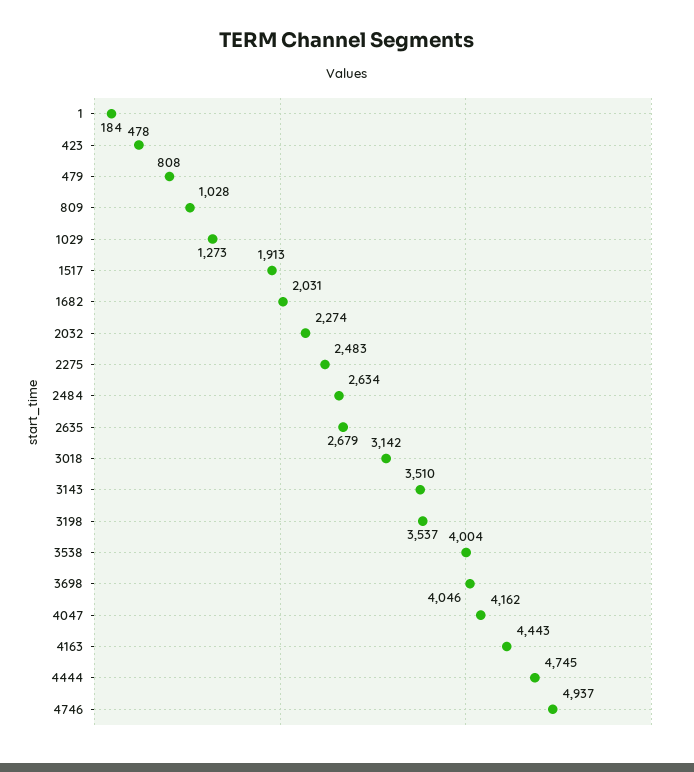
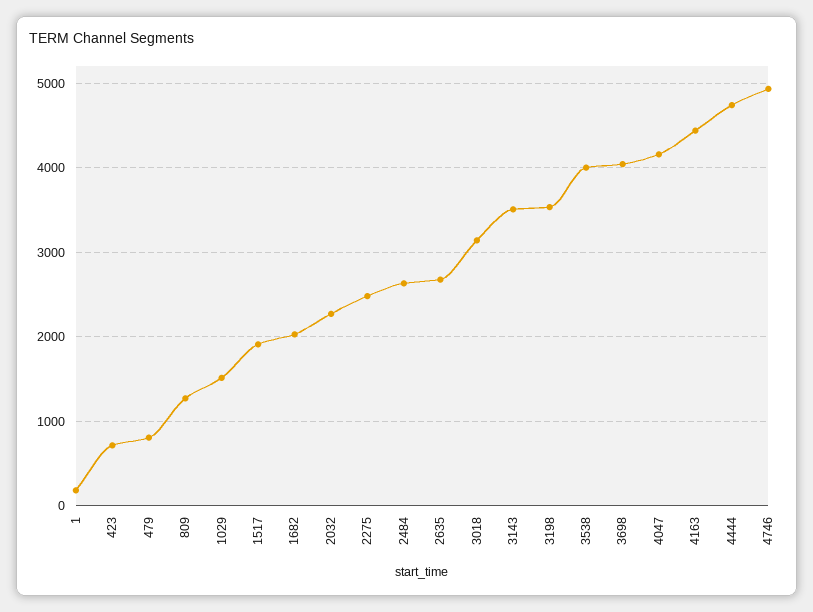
423: 478 -> 700
809: 1028 -> 1300
1029: 1273 -> 1500

